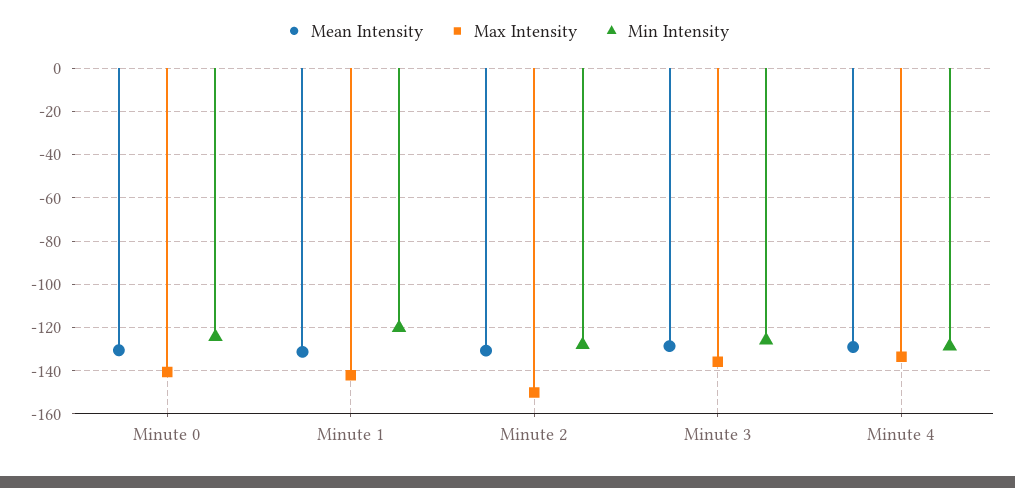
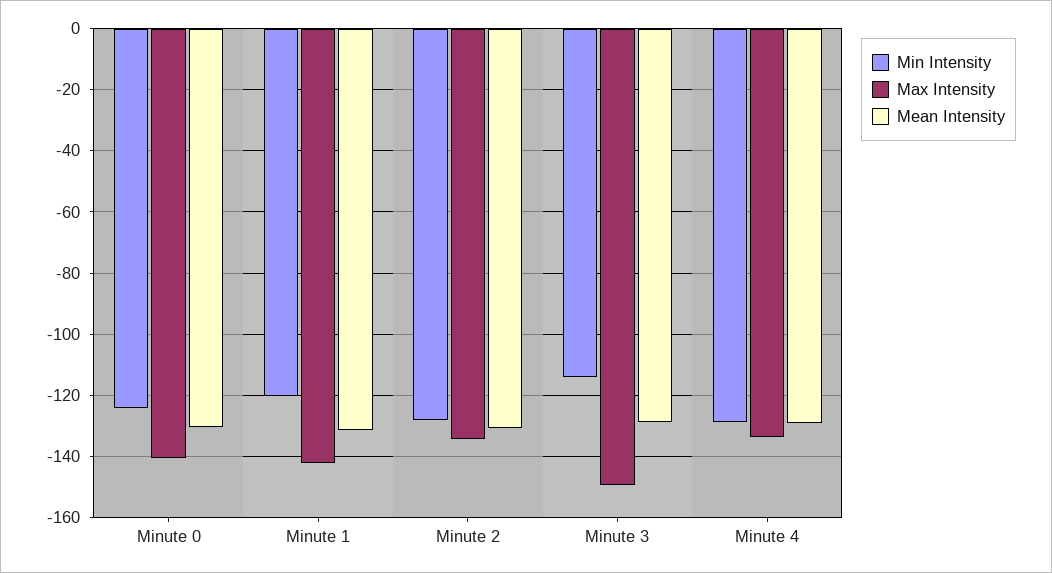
Max Intensity, Minute 2: -150 -> -134
Max Intensity, Minute 3: -135 -> -150
Min Intensity, Minute 3: -125 -> -114

